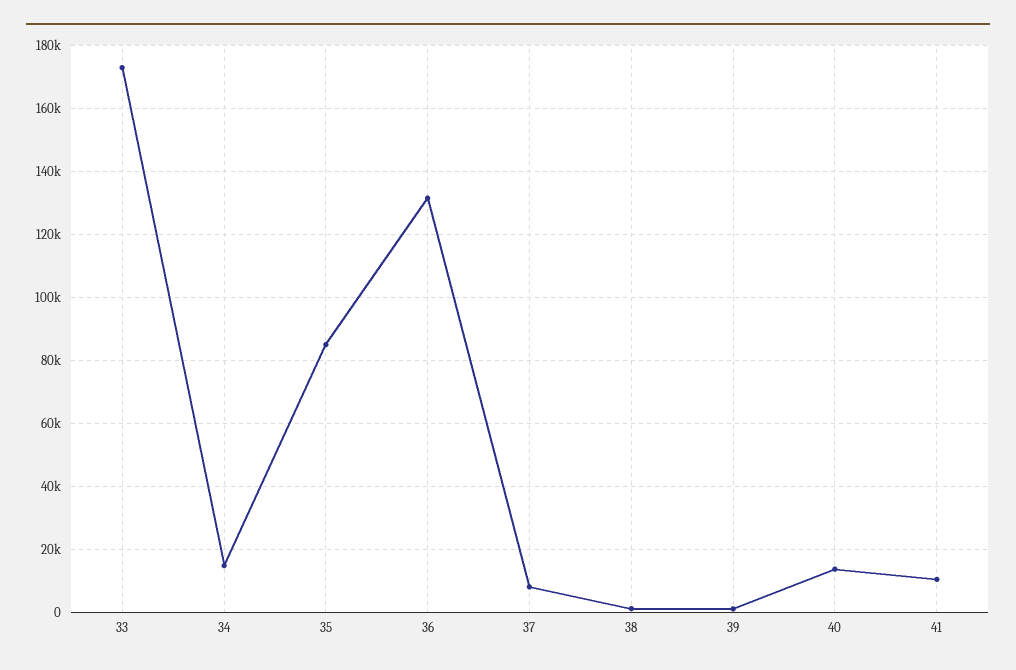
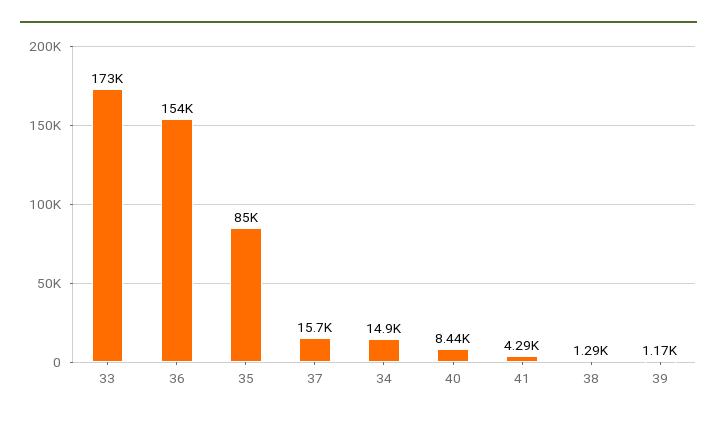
36: 132000 -> 154000
37: 8000 -> 15700
40: 14000 -> 8440
41: 10000 -> 4290

